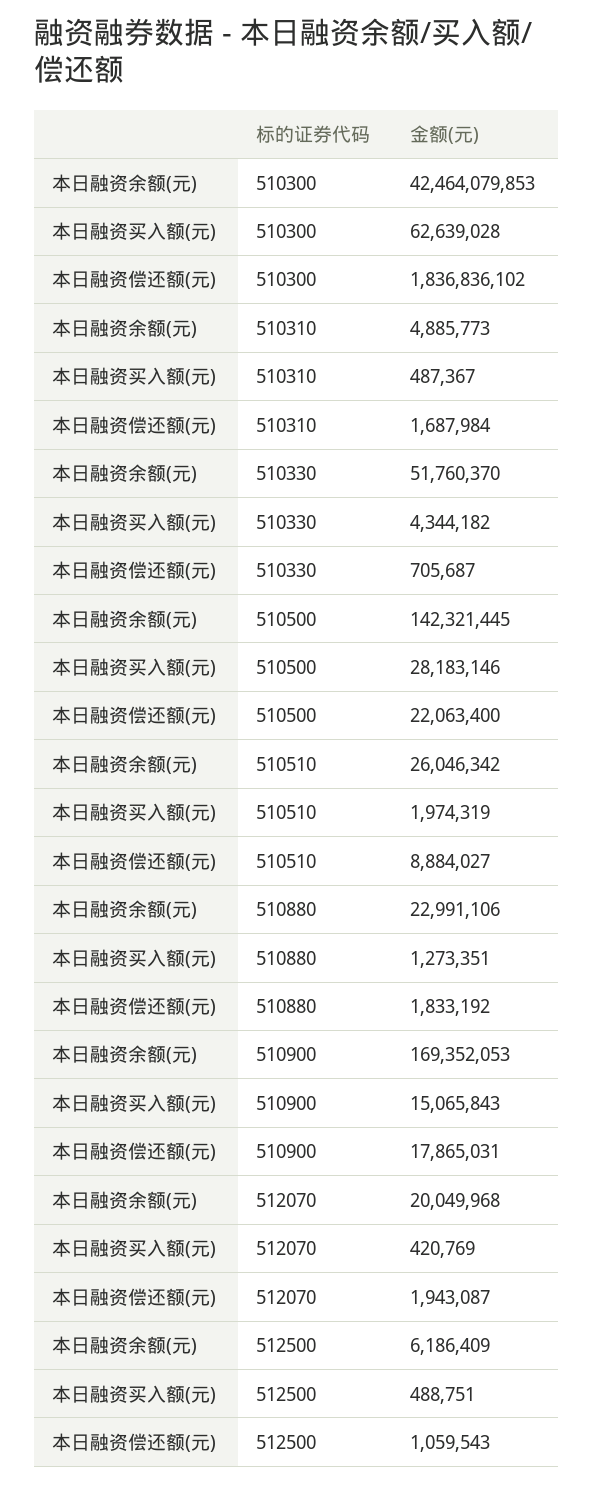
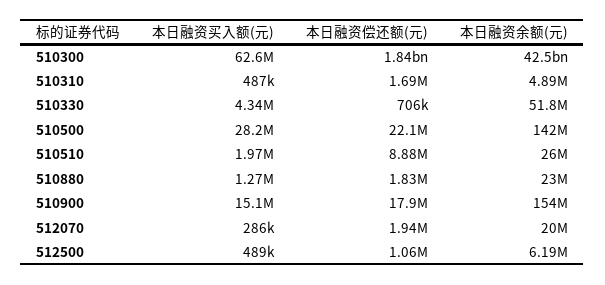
本日融资余额(元), 510900: 169352053 -> 154000000
本日融资买入额(元), 512070: 420769 -> 286000

